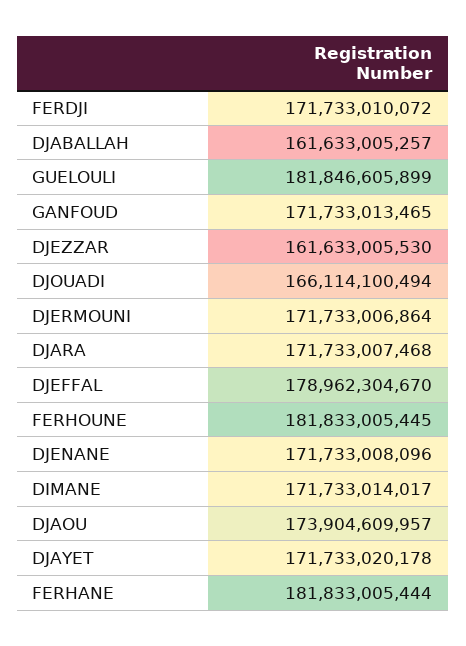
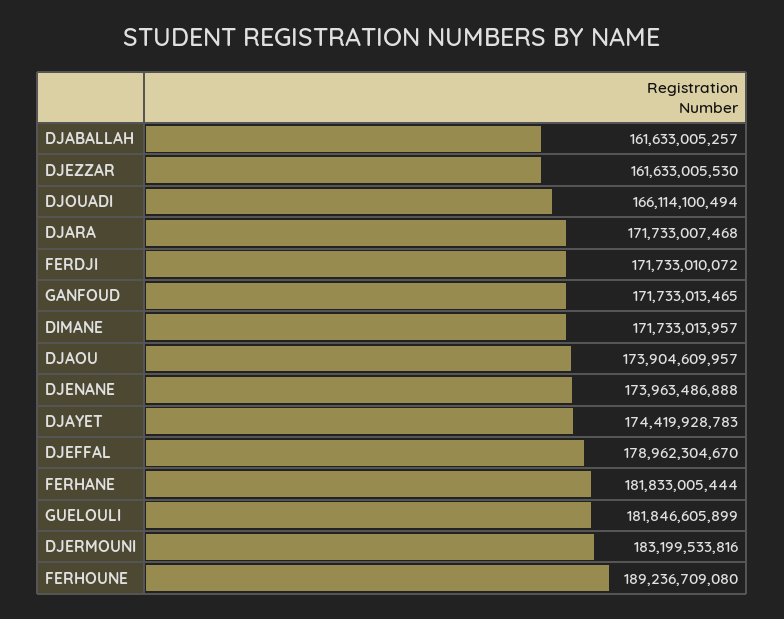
DJERMOUNI: 171733006864 -> 183199533816
FERHOUNE: 181833005445 -> 189236709080
DJENANE: 171733008096 -> 173963486888
DIMANE: 171733014017 -> 171733013957
DJAYET: 171733020178 -> 174419928783

